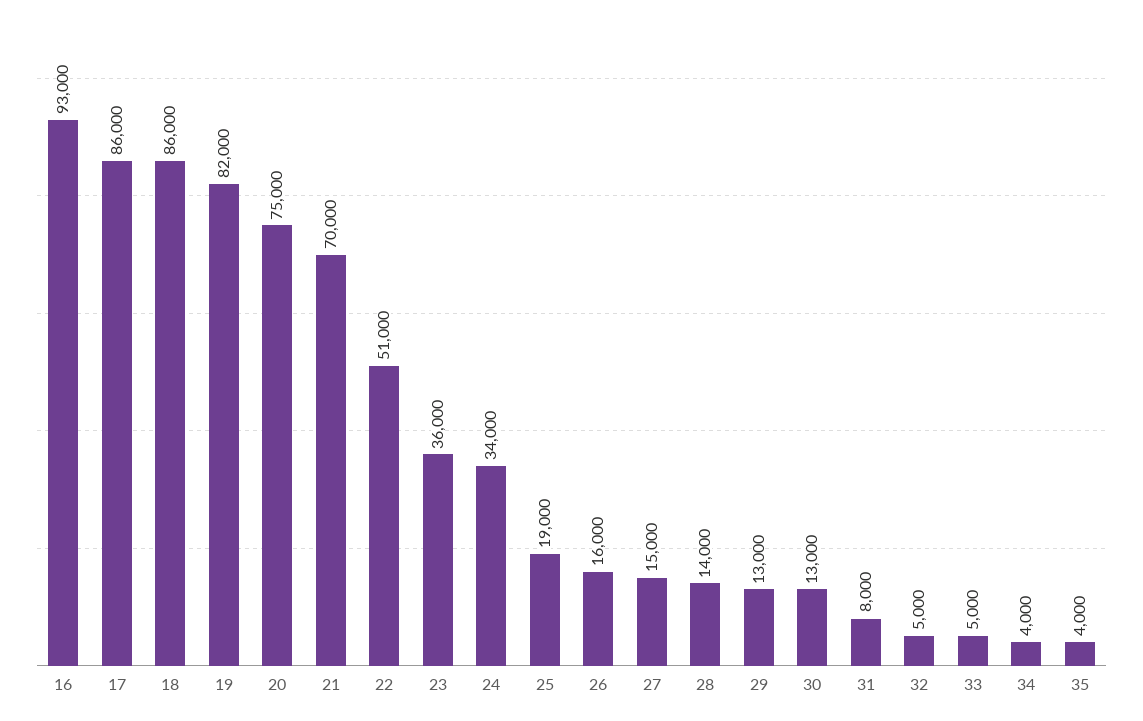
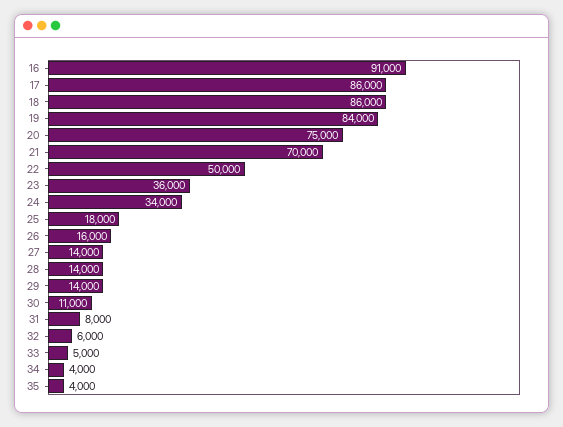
16: 93000 -> 91000
19: 82000 -> 84000
22: 51000 -> 50000
25: 19000 -> 18000
27: 15000 -> 14000
29: 13000 -> 14000
30: 13000 -> 11000
32: 5000 -> 6000

